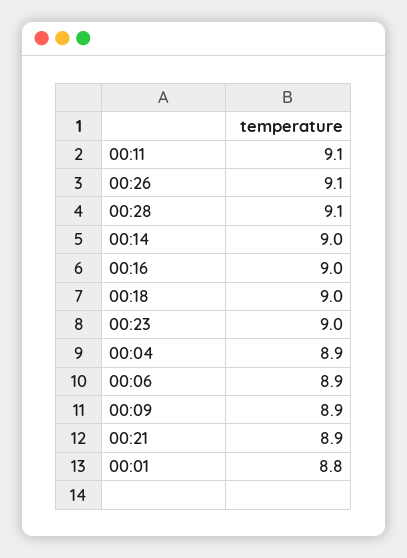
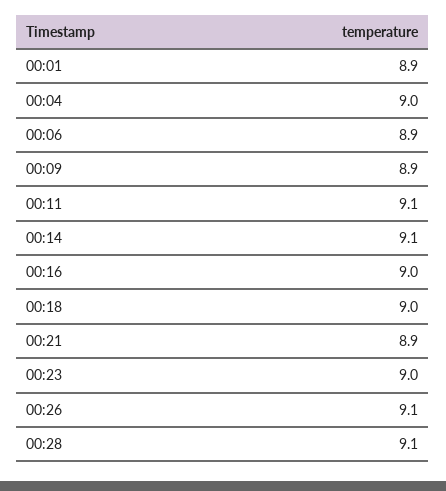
00:14: 9 -> 9.1
00:04: 8.9 -> 9
00:01: 8.8 -> 8.9

